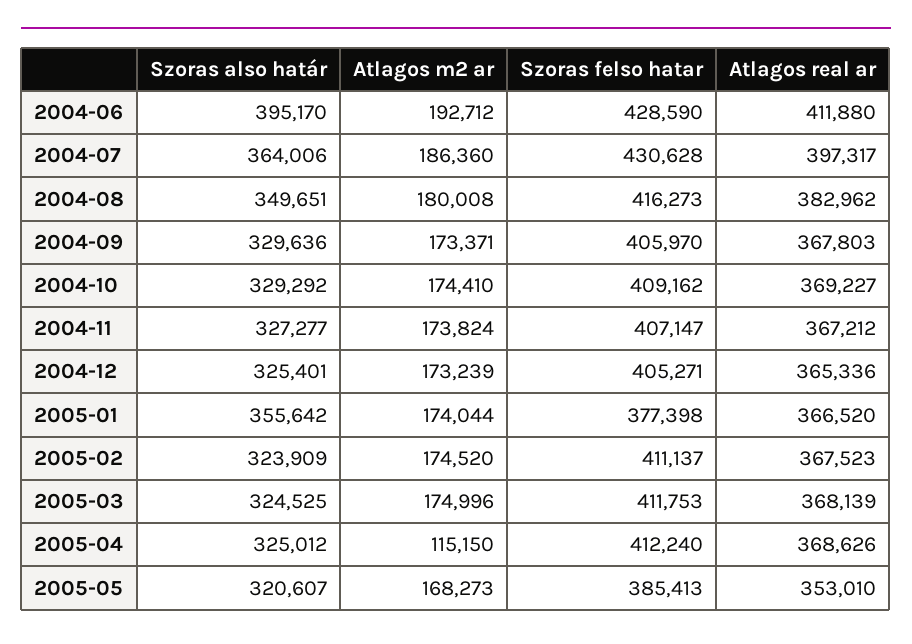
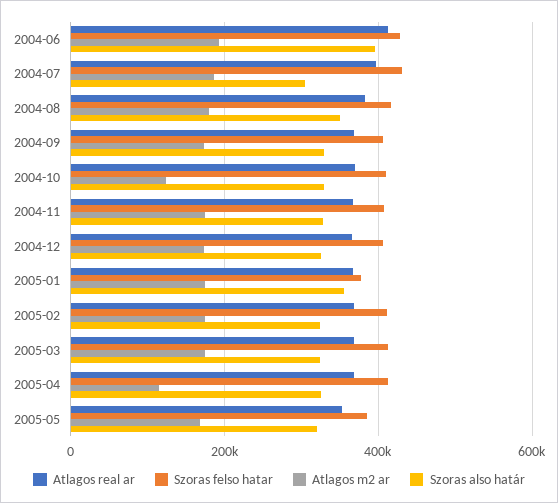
Szoras also határ, 2004-07: 364006 -> 300000
Atlagos m2 ar, 2004-10: 174410 -> 120000

